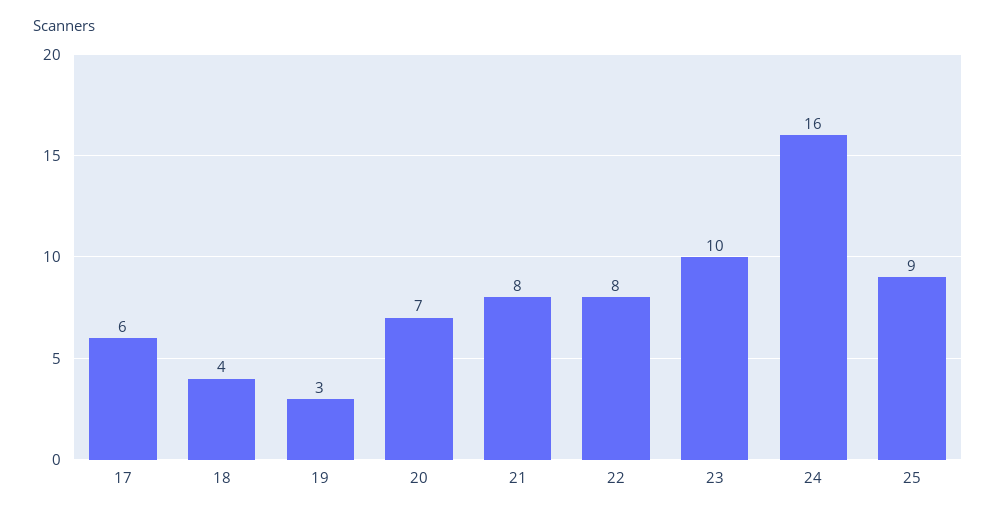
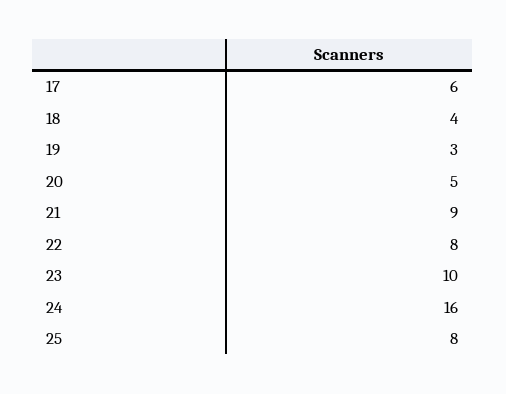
20: 7 -> 5
21: 8 -> 9
25: 9 -> 8

